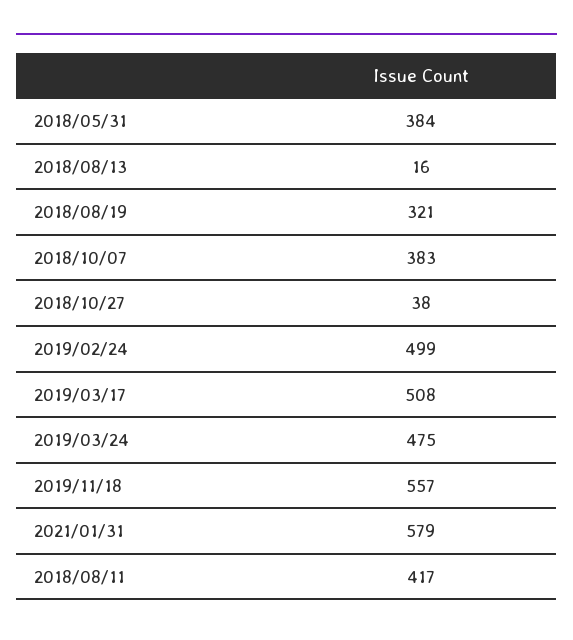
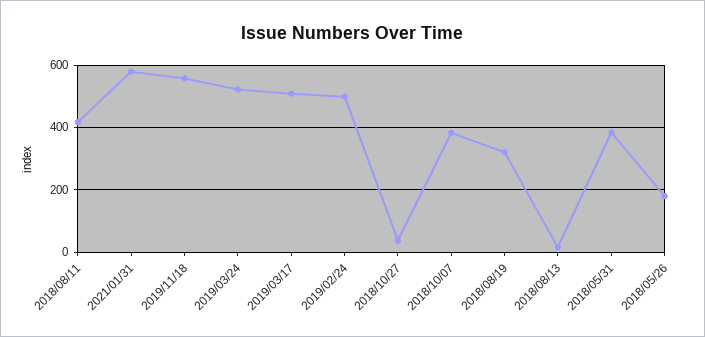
2019/03/24: 475 -> 520
2018/05/26: none -> 180

